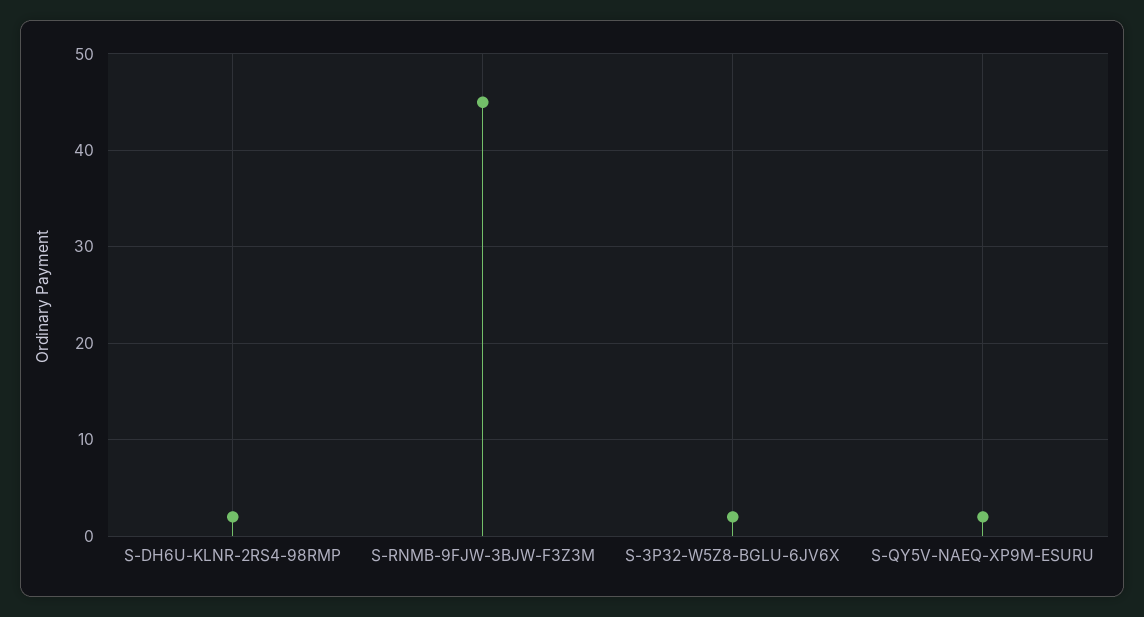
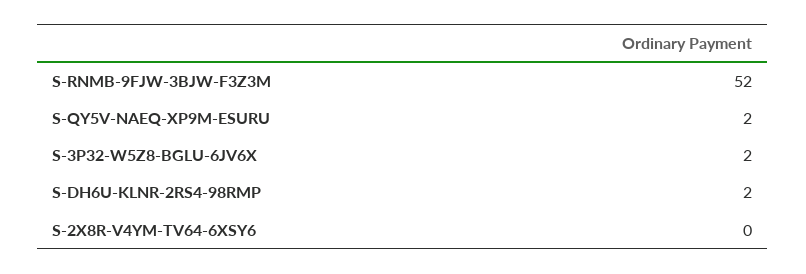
S-RNMB-9FJW-3BJW-F3Z3M: 45 -> 52
S-2X8R-V4YM-TV64-6XSY6: none -> 0

